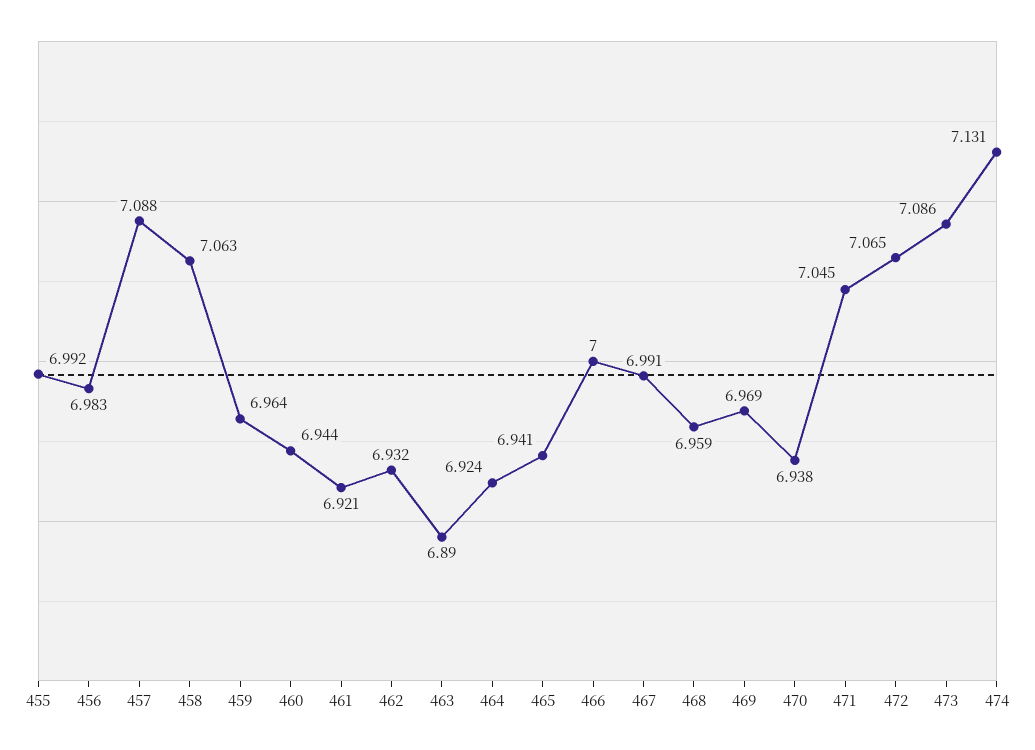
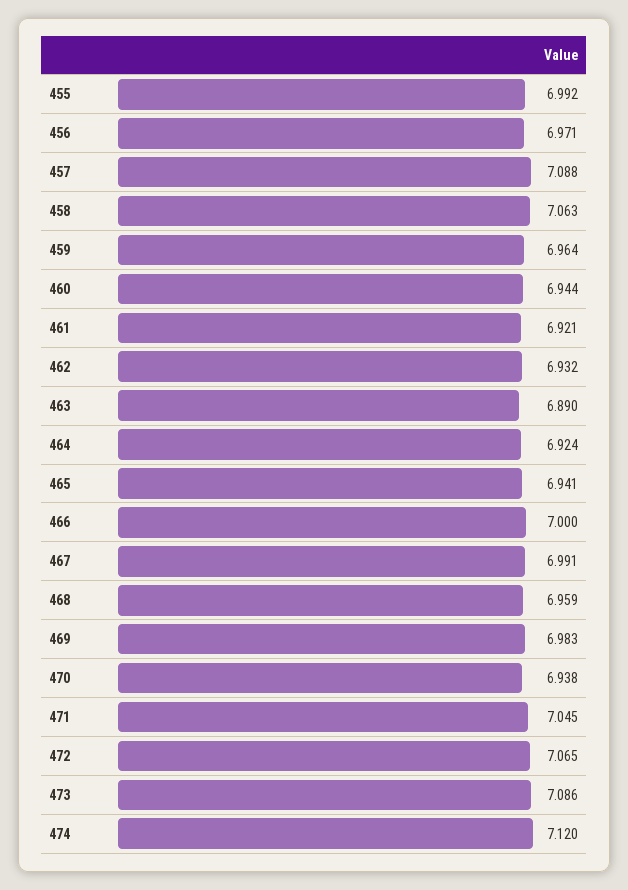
456: 6.983 -> 6.971
469: 6.969 -> 6.983
474: 7.131 -> 7.12

